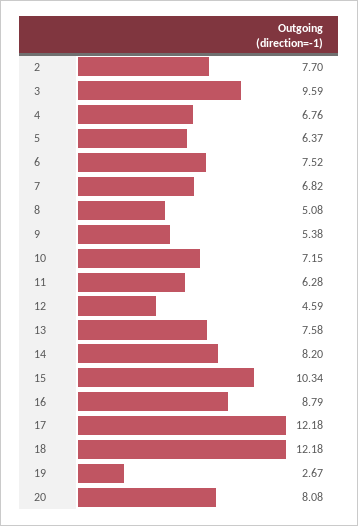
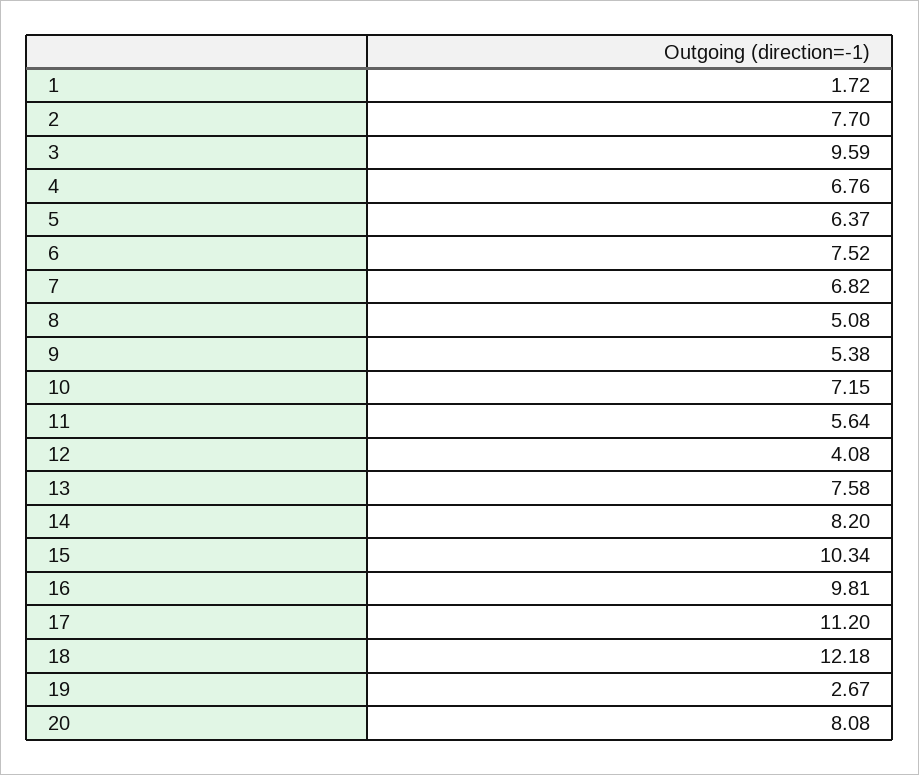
11: 6.28 -> 5.64
12: 4.59 -> 4.08
16: 8.79 -> 9.81
17: 12.18 -> 11.2
1: none -> 1.72

